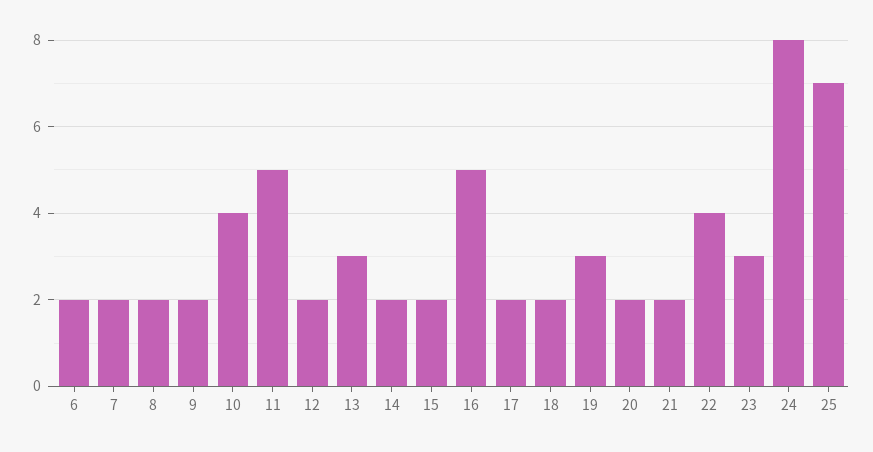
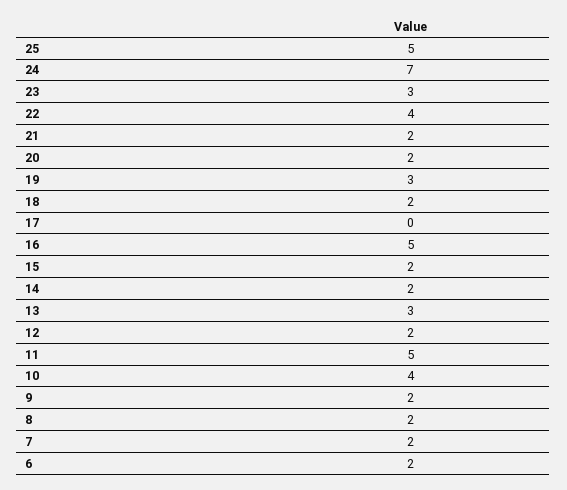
17: 2 -> 0
24: 8 -> 7
25: 7 -> 5

